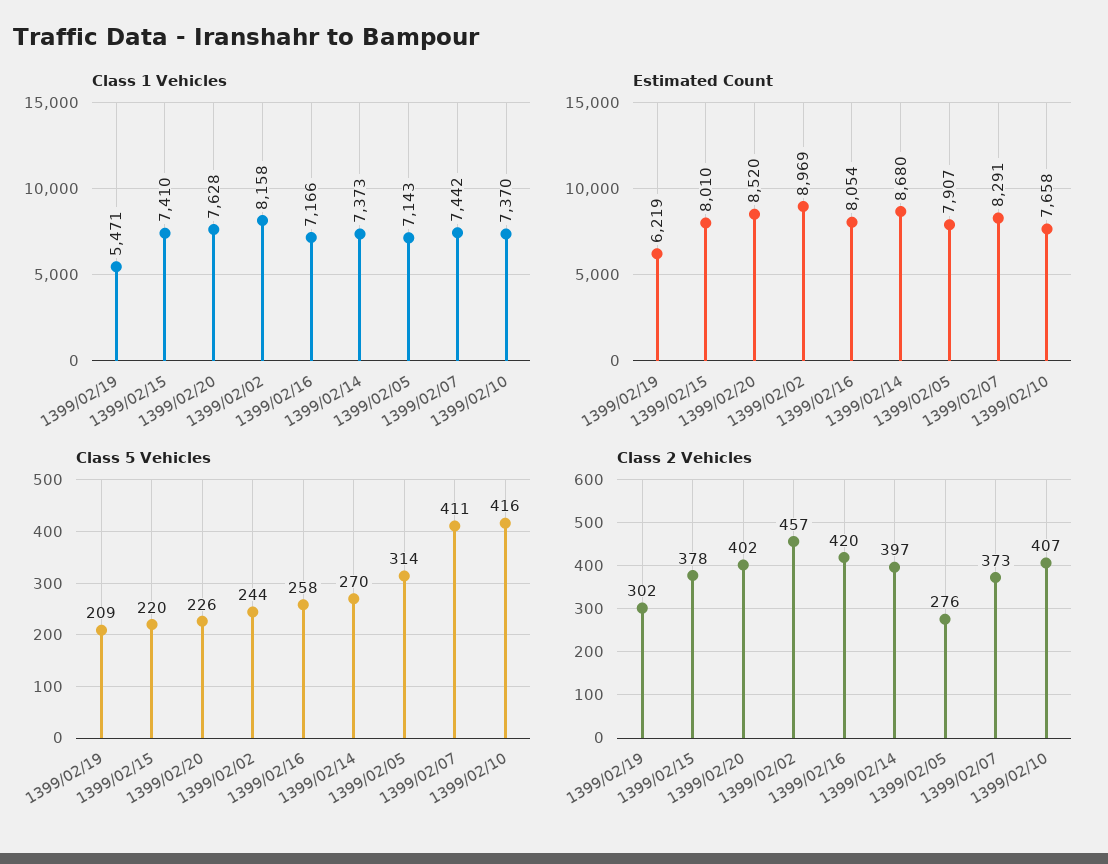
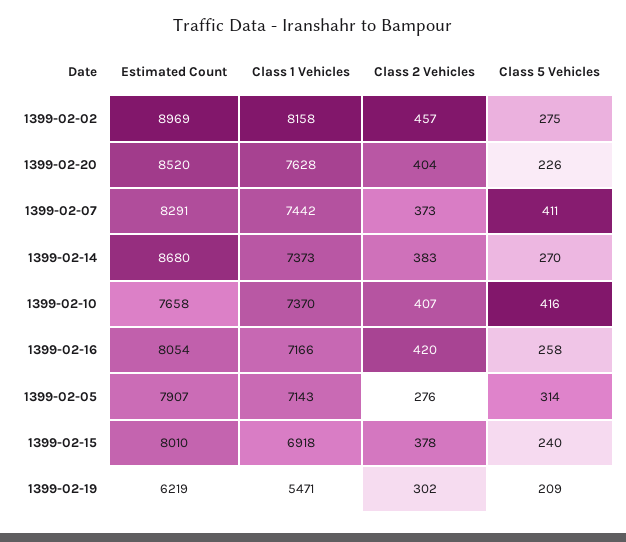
Class 1 Vehicles, 1399/02/15: 7410 -> 6918
Class 5 Vehicles, 1399/02/15: 220 -> 240
Class 5 Vehicles, 1399/02/02: 244 -> 275
Class 2 Vehicles, 1399/02/20: 402 -> 404
Class 2 Vehicles, 1399/02/14: 397 -> 383

